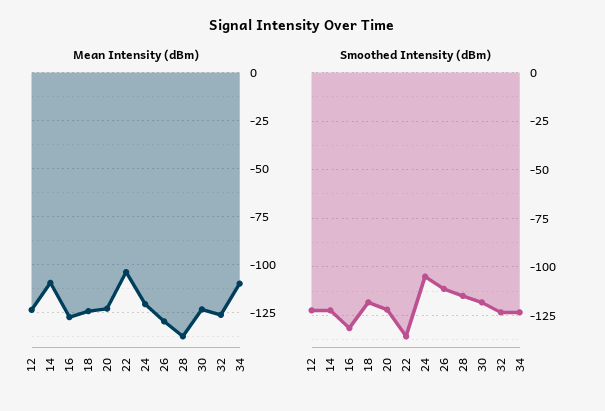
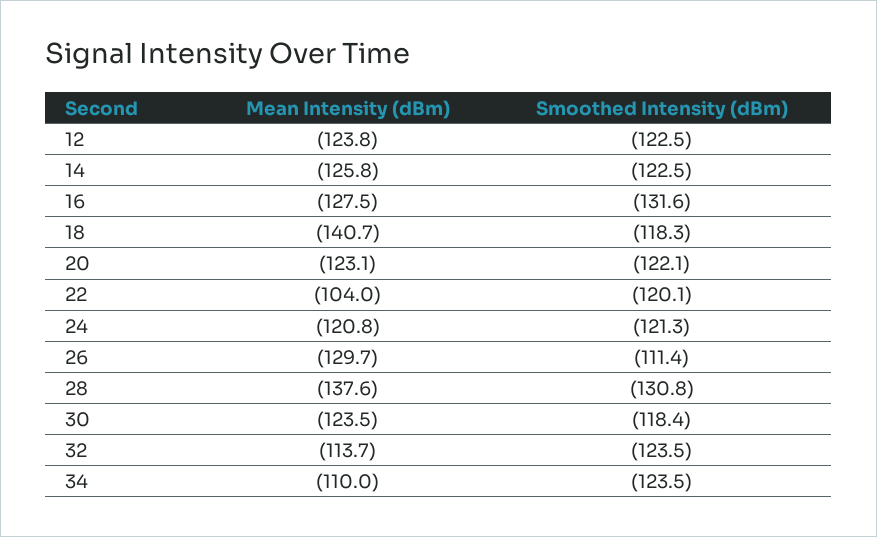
Mean Intensity (dBm), 14: -110 -> -125.8
Mean Intensity (dBm), 18: -125 -> -140.7
Mean Intensity (dBm), 32: -125 -> -113.7
Smoothed Intensity (dBm), 22: -135 -> -120.1
Smoothed Intensity (dBm), 24: -105 -> -121.3
Smoothed Intensity (dBm), 28: -115 -> -130.8

